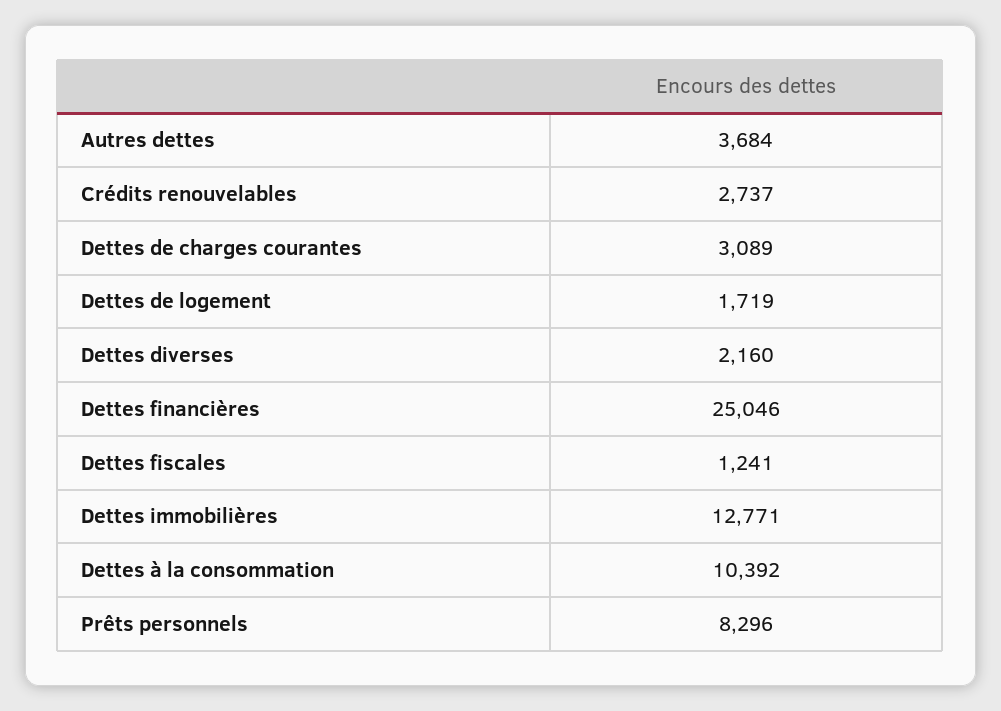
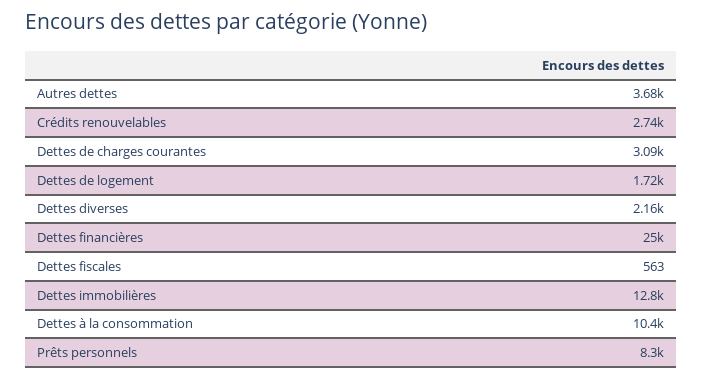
Dettes fiscales: 1241 -> 563

